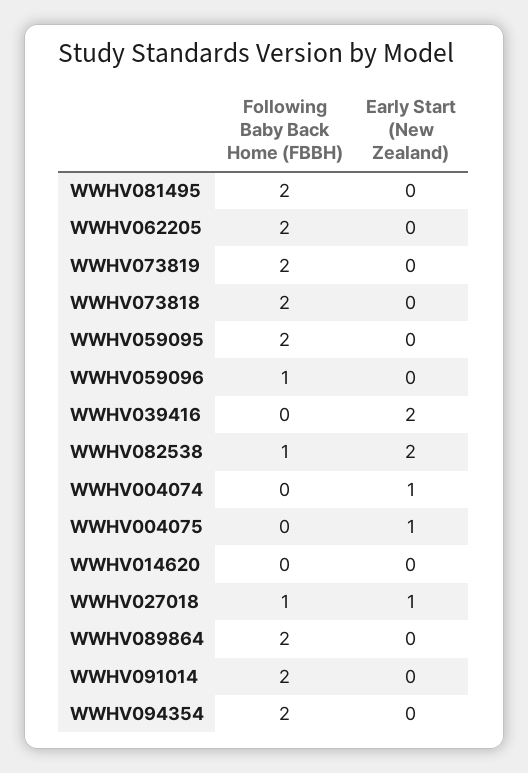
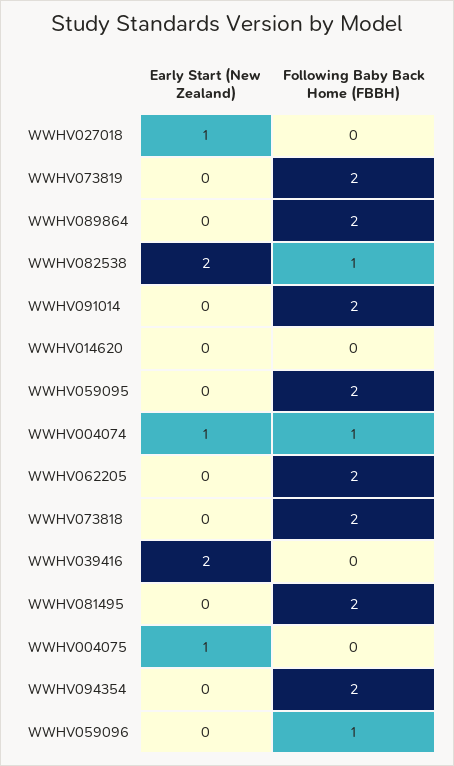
Following Baby Back Home (FBBH), WWHV004074: 0 -> 1
Following Baby Back Home (FBBH), WWHV027018: 1 -> 0

